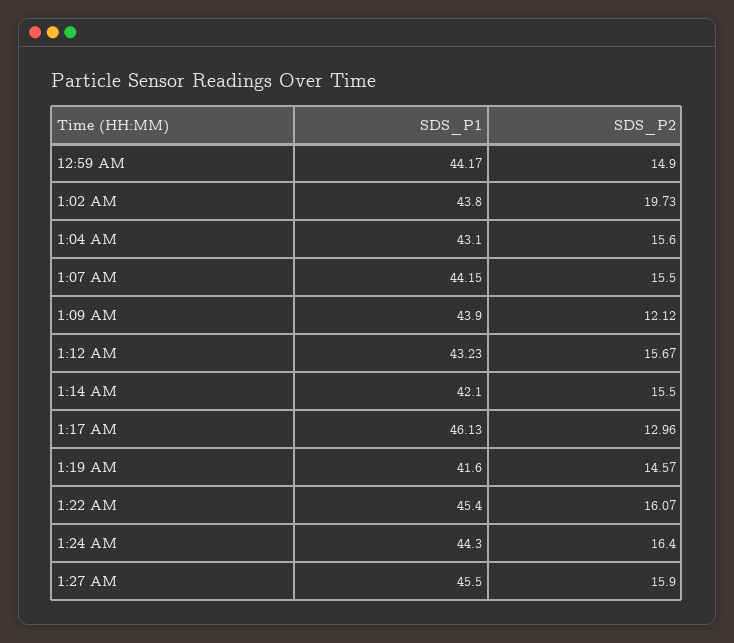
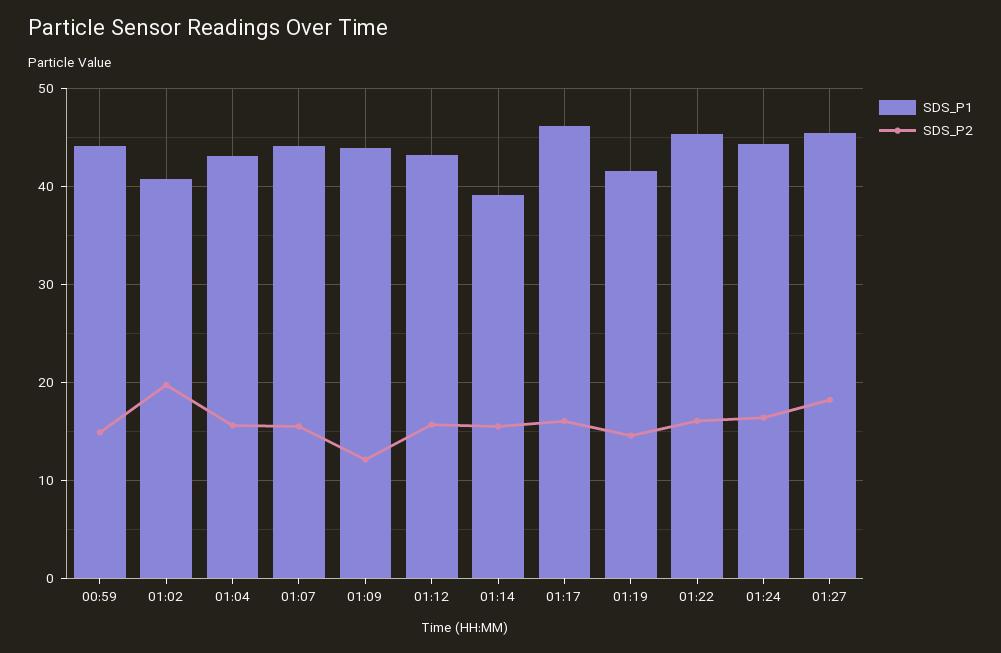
SDS_P1, 1:02 AM: 43.8 -> 41
SDS_P1, 1:14 AM: 42.1 -> 39
SDS_P2, 1:17 AM: 12.96 -> 16
SDS_P2, 1:27 AM: 15.9 -> 18

